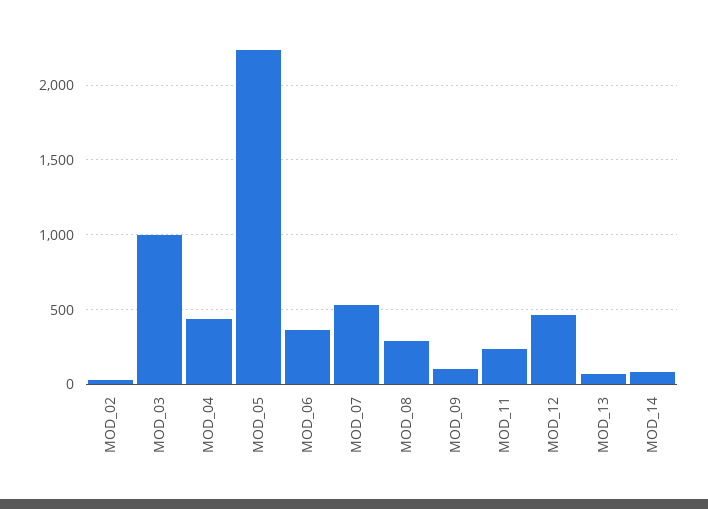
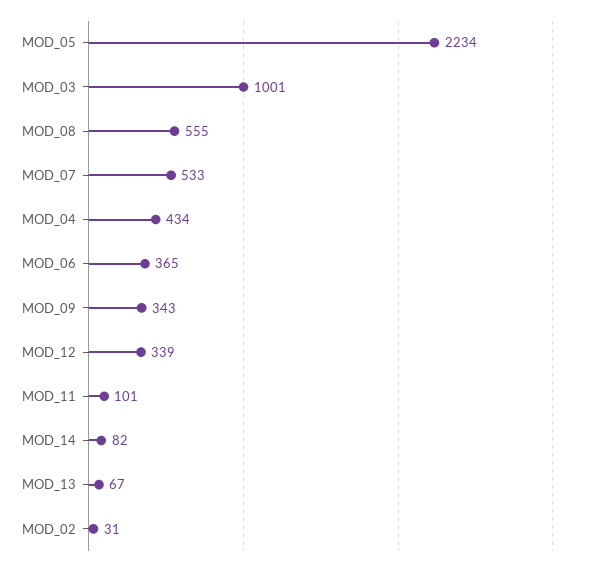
MOD_08: 300 -> 555
MOD_09: 100 -> 343
MOD_11: 250 -> 101
MOD_12: 450 -> 339

